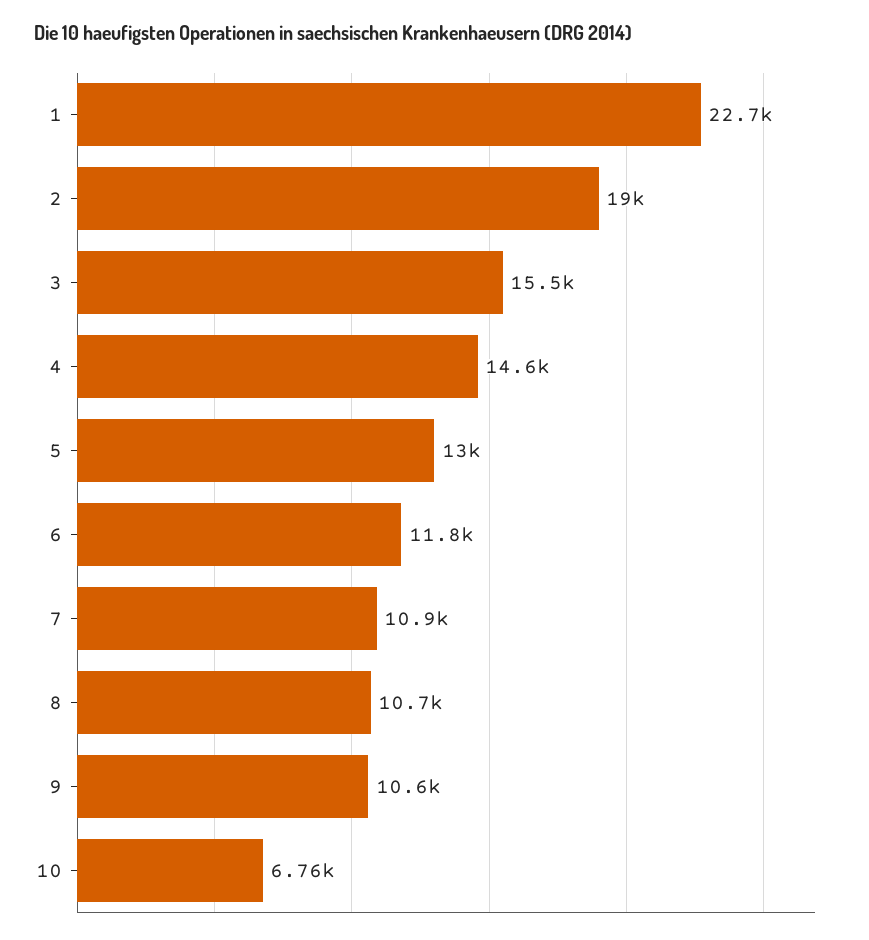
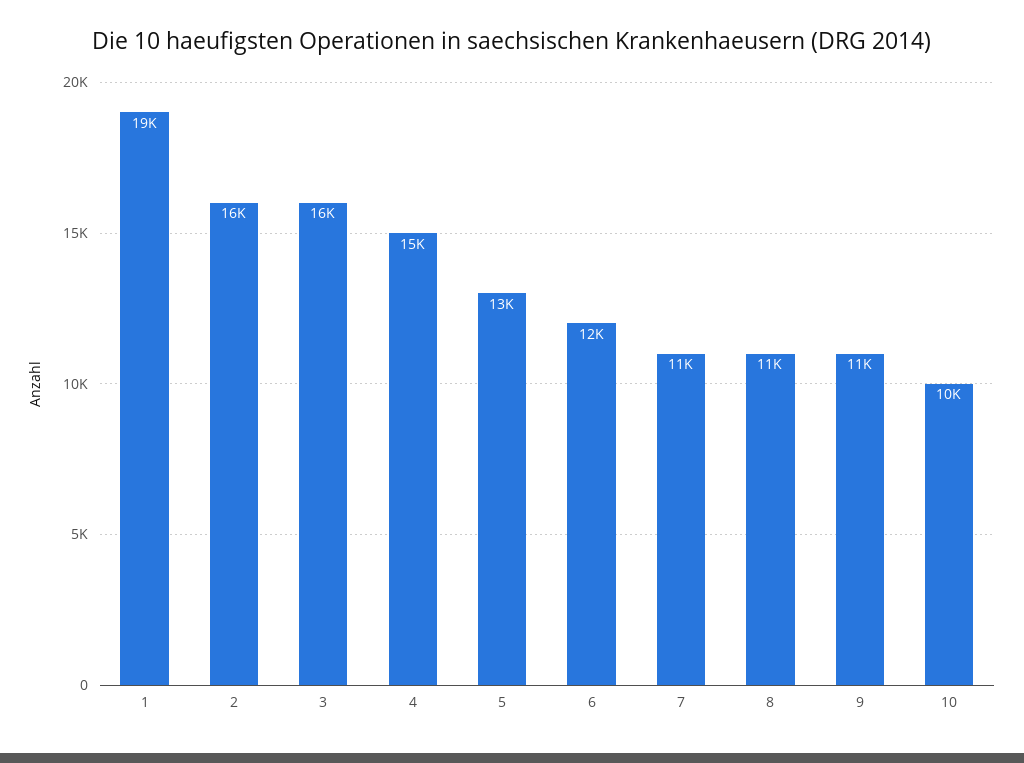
1: 22700 -> 19000
2: 19000 -> 16000
10: 6760 -> 10000

